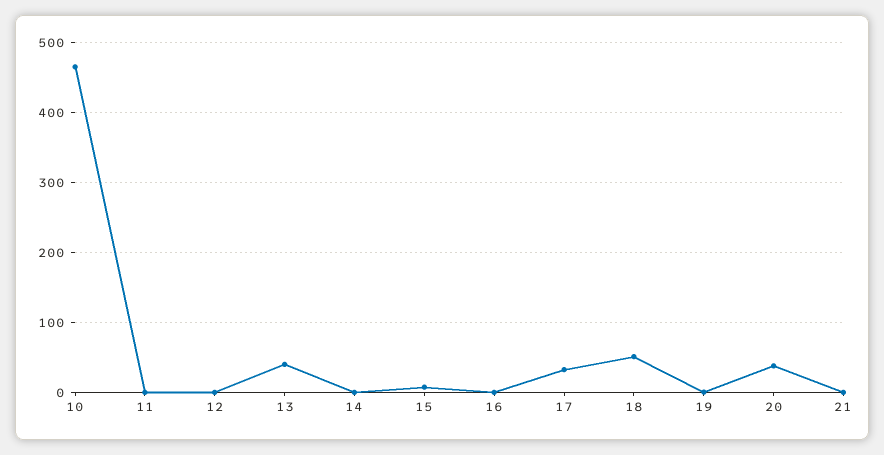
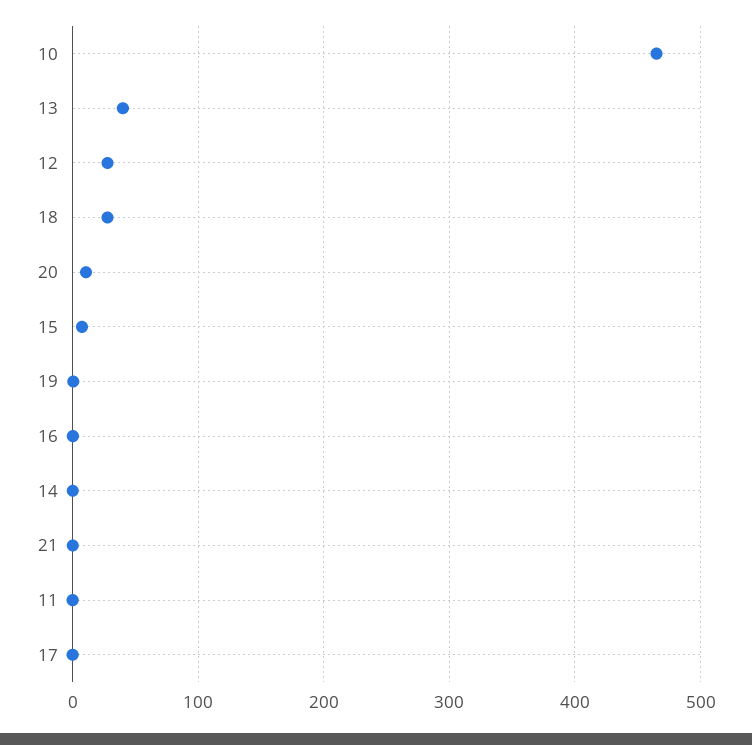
12: 0 -> 30
17: 30 -> 0
18: 50 -> 30
20: 40 -> 10

